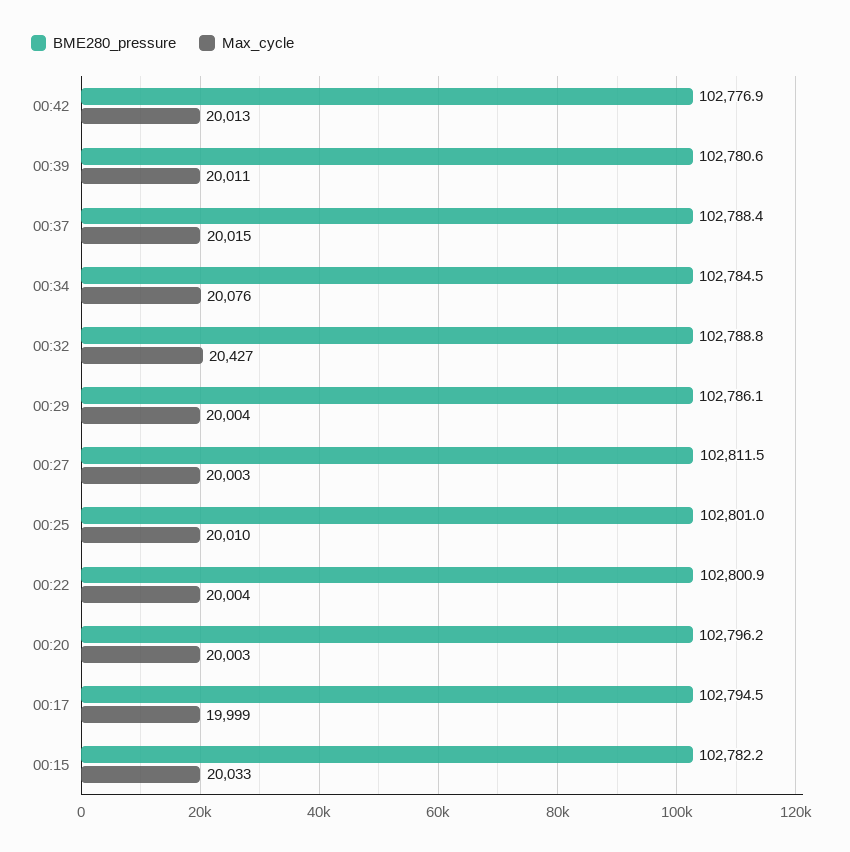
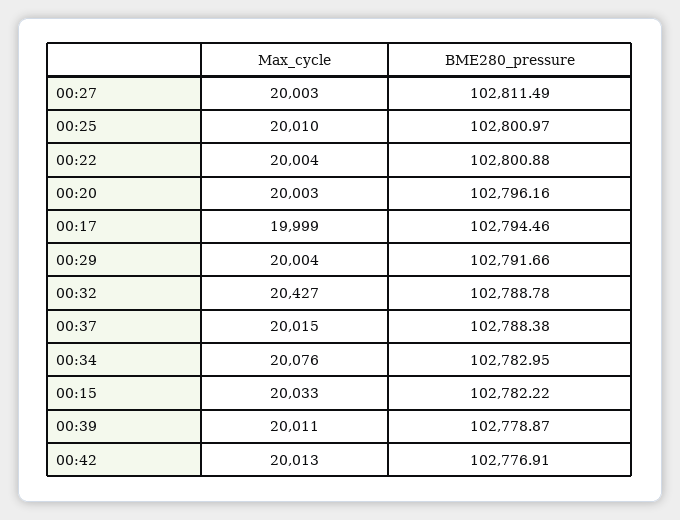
BME280_pressure, 00:39: 102780.6 -> 102778.87
BME280_pressure, 00:34: 102784.5 -> 102782.95
BME280_pressure, 00:29: 102786.1 -> 102791.66

